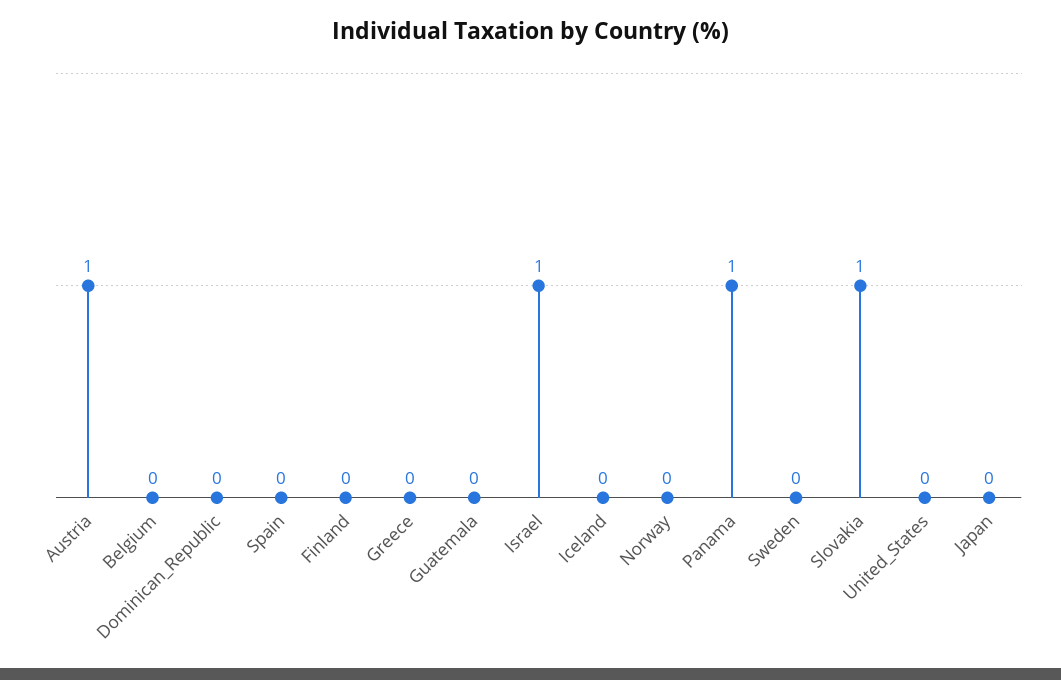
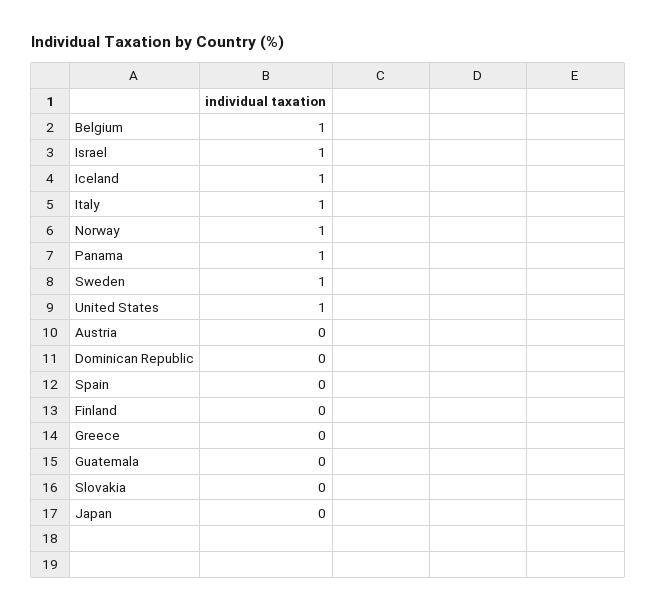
Austria: 1 -> 0
Belgium: 0 -> 1
Iceland: 0 -> 1
Norway: 0 -> 1
Sweden: 0 -> 1
Slovakia: 1 -> 0
United_States: 0 -> 1
Italy: none -> 1

